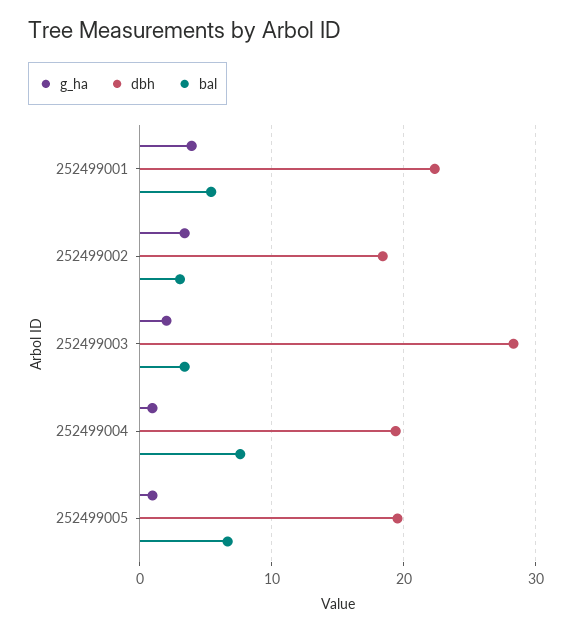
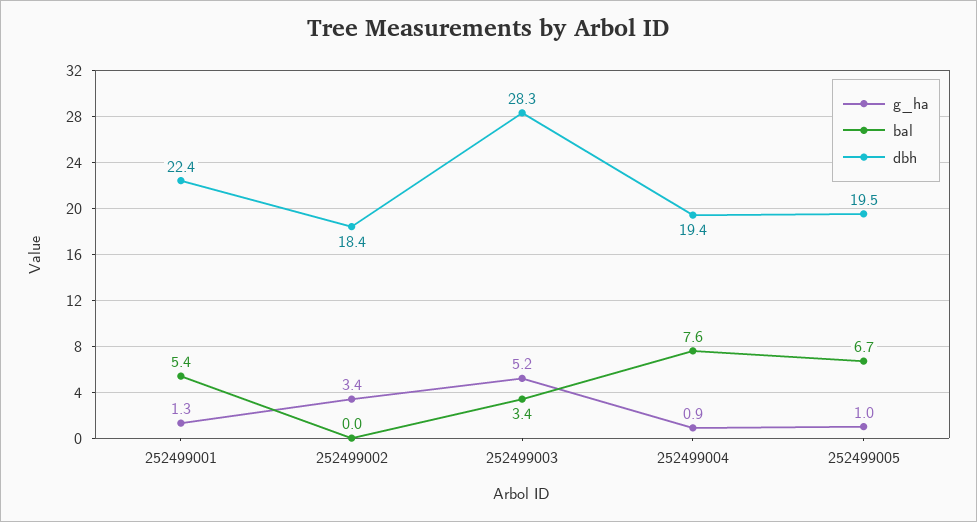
g_ha, 252499001: 4 -> 1.3
bal, 252499002: 3 -> 0
g_ha, 252499003: 2 -> 5.2

